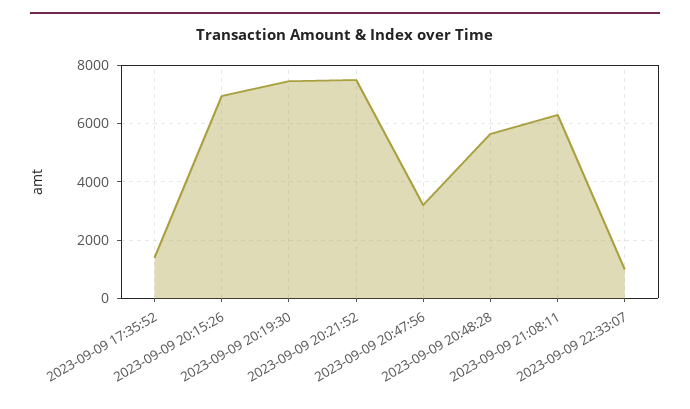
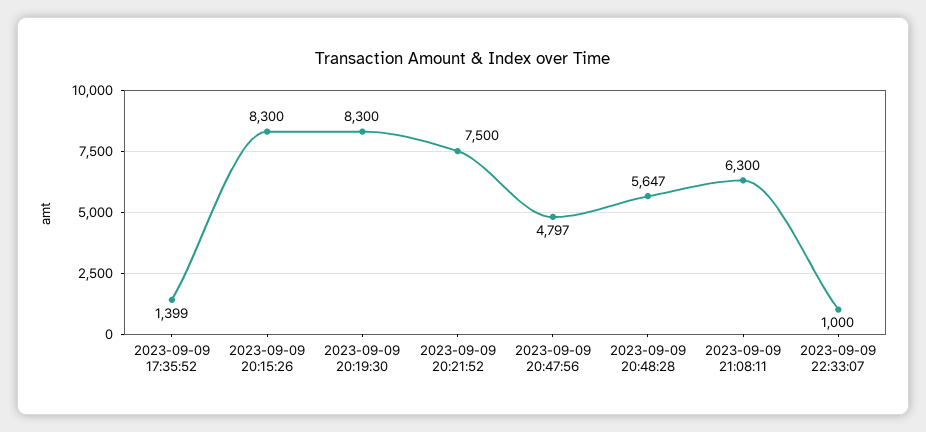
2023-09-09 20:15:26: 7000 -> 8300
2023-09-09 20:19:30: 7500 -> 8300
2023-09-09 20:47:56: 3250 -> 4797

